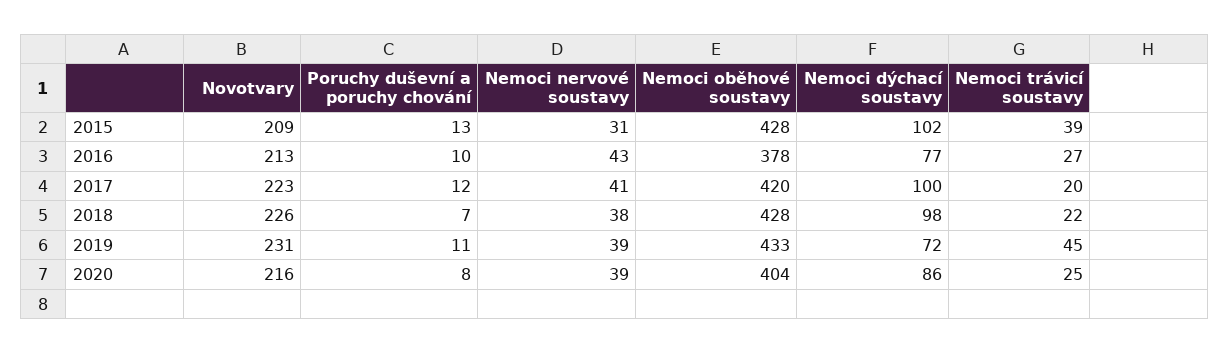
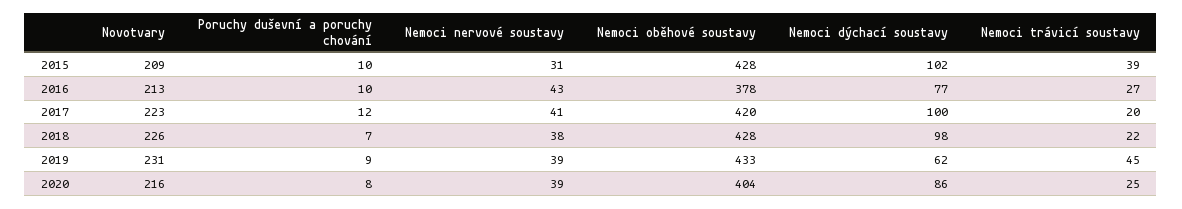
Poruchy duševní a poruchy chování, 2015: 13 -> 10
Poruchy duševní a poruchy chování, 2019: 11 -> 9
Nemoci dýchací soustavy, 2019: 72 -> 62

